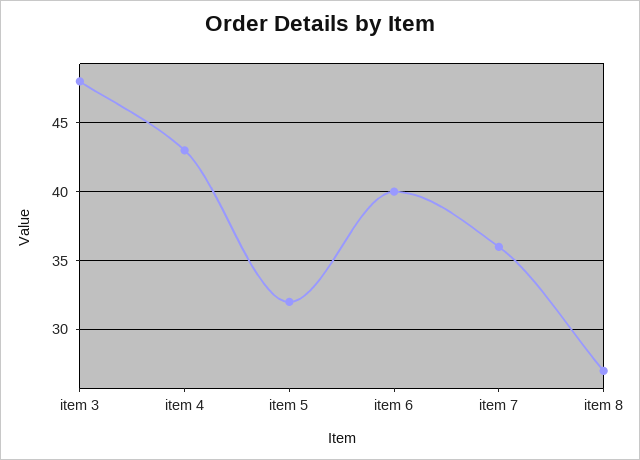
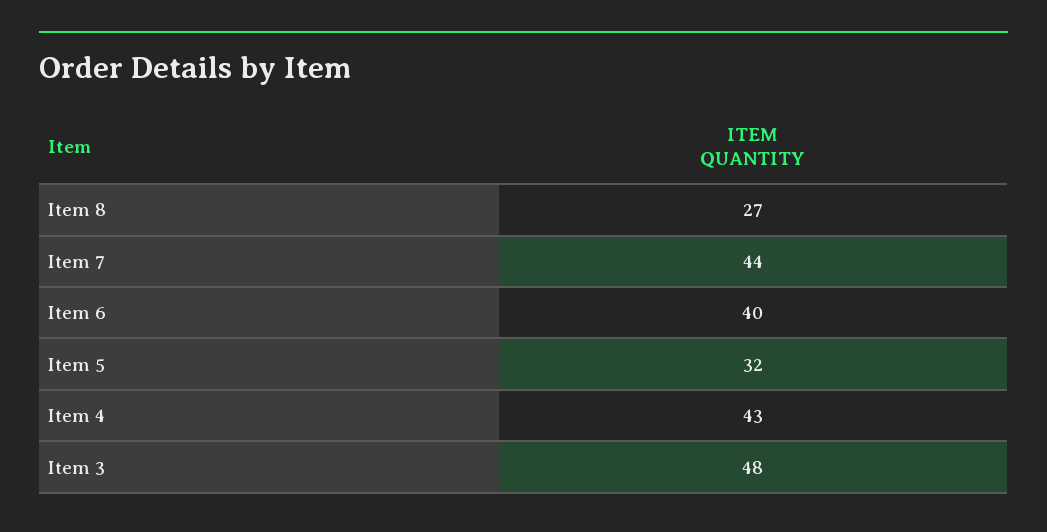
item 7: 36 -> 44

